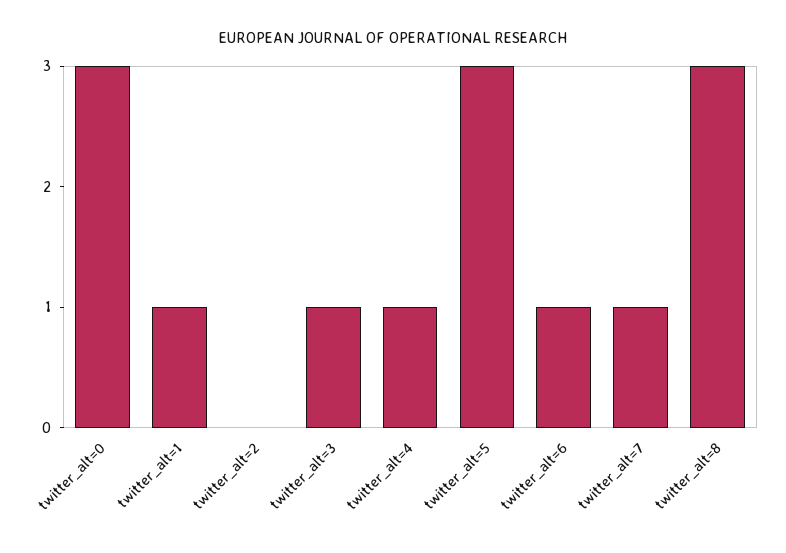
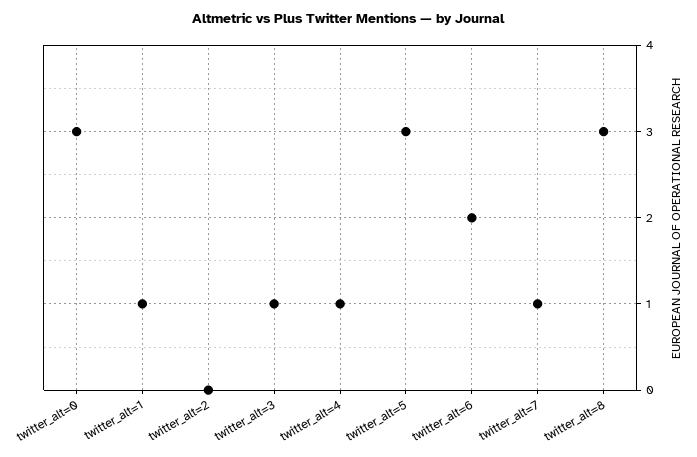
twitter_alt=6: 1 -> 2

